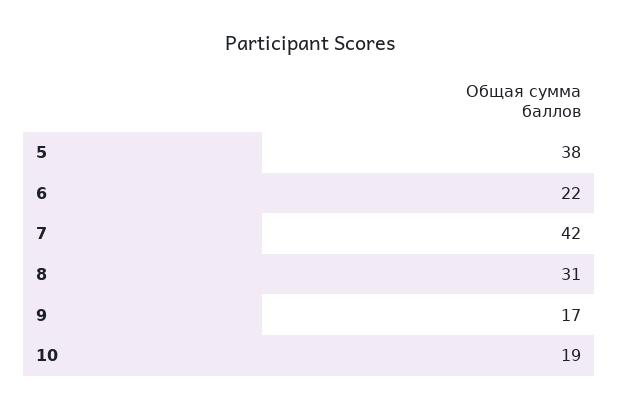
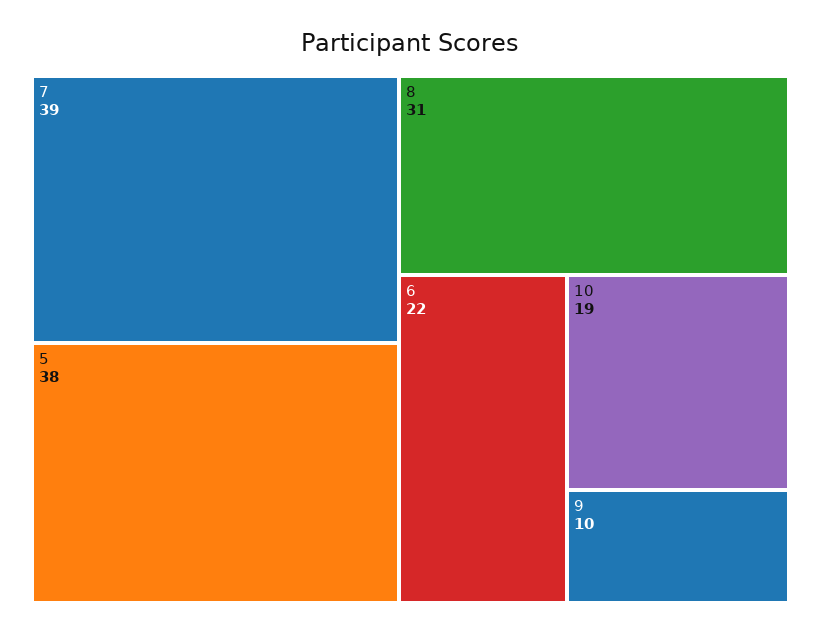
7: 42 -> 39
9: 17 -> 10

